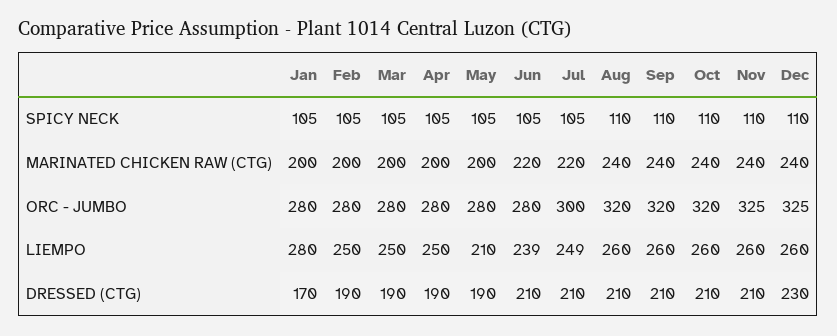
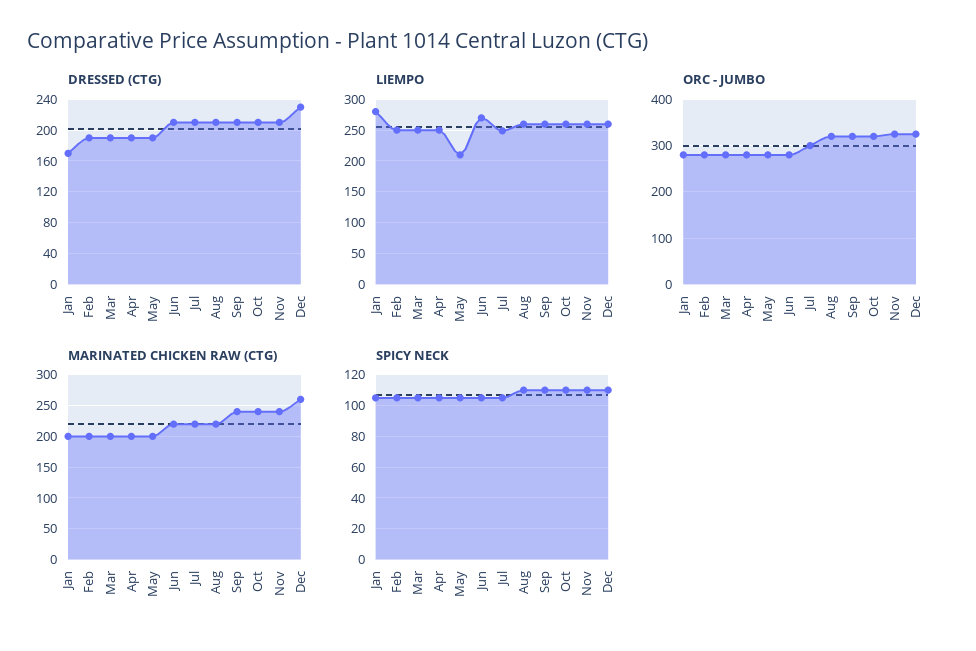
MARINATED CHICKEN RAW (CTG), Aug: 240 -> 220
MARINATED CHICKEN RAW (CTG), Dec: 240 -> 260
LIEMPO, Jun: 239 -> 270

